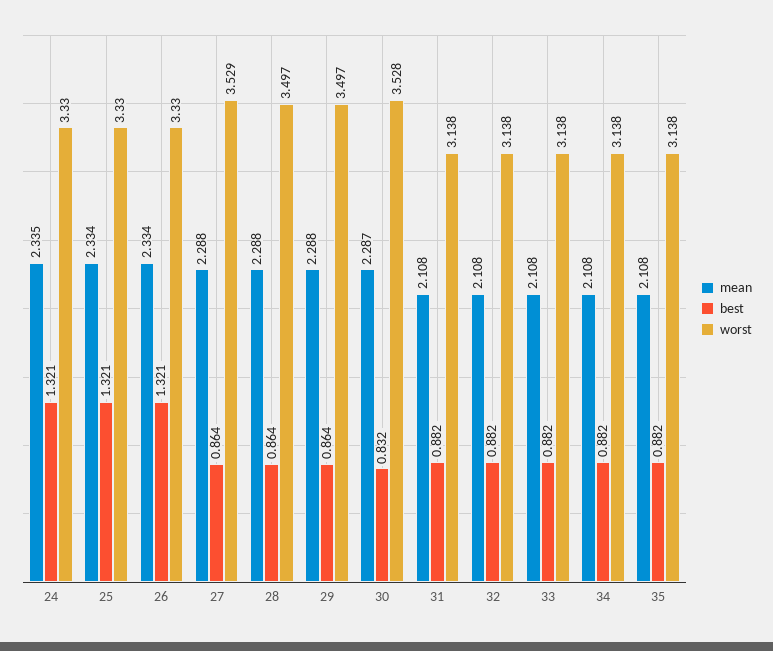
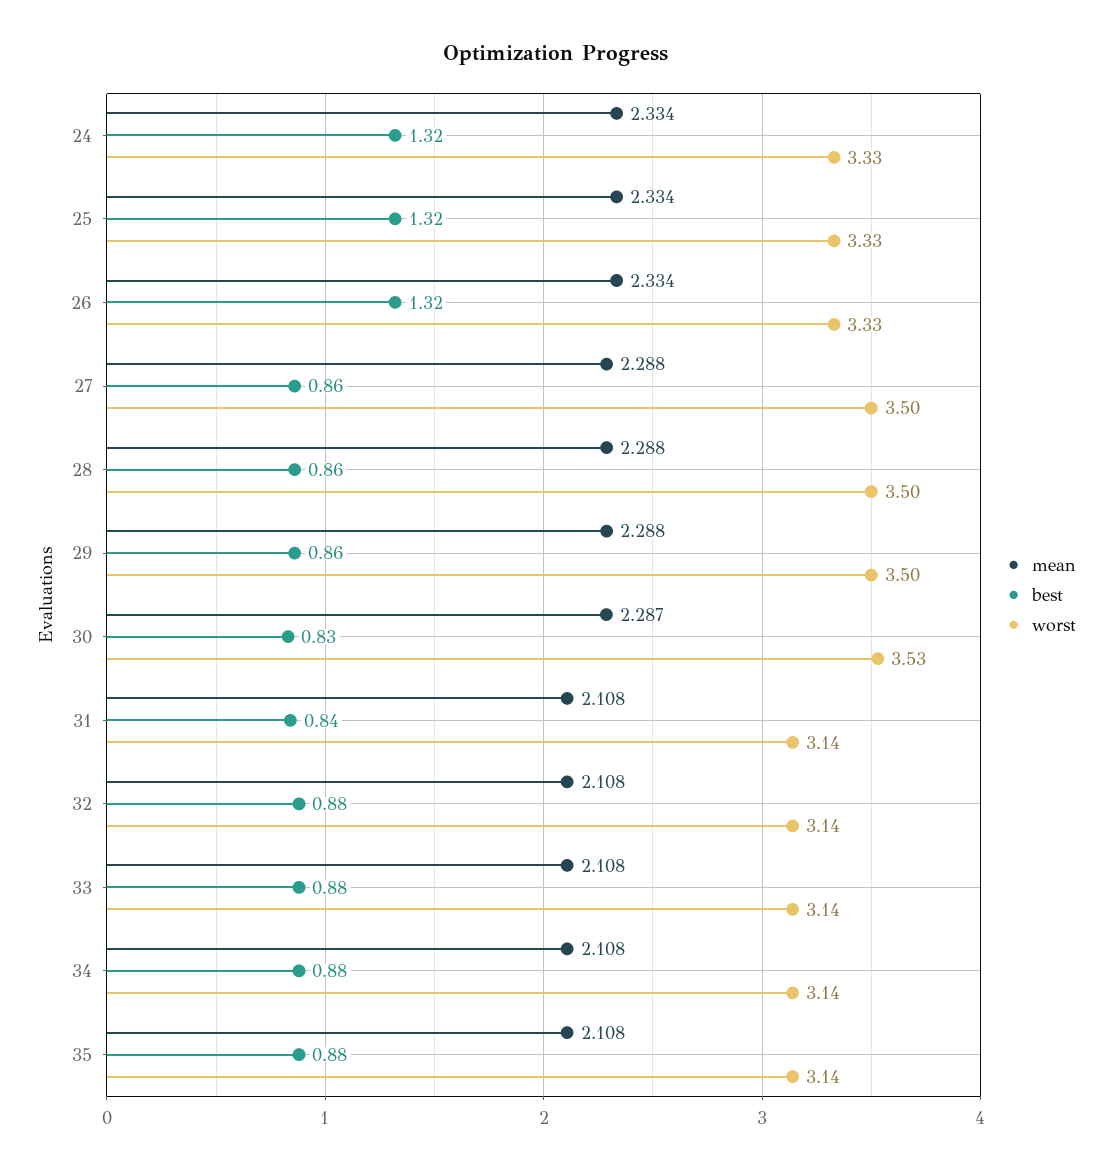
mean, 24: 2.335 -> 2.334
worst, 27: 3.529 -> 3.5
best, 31: 0.882 -> 0.84

